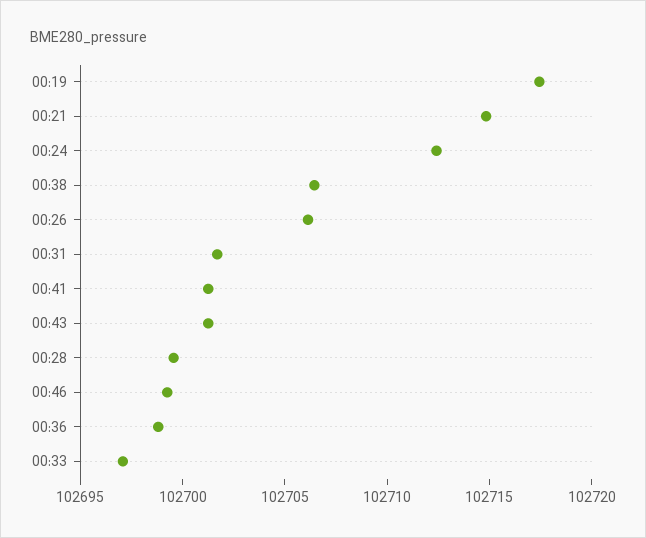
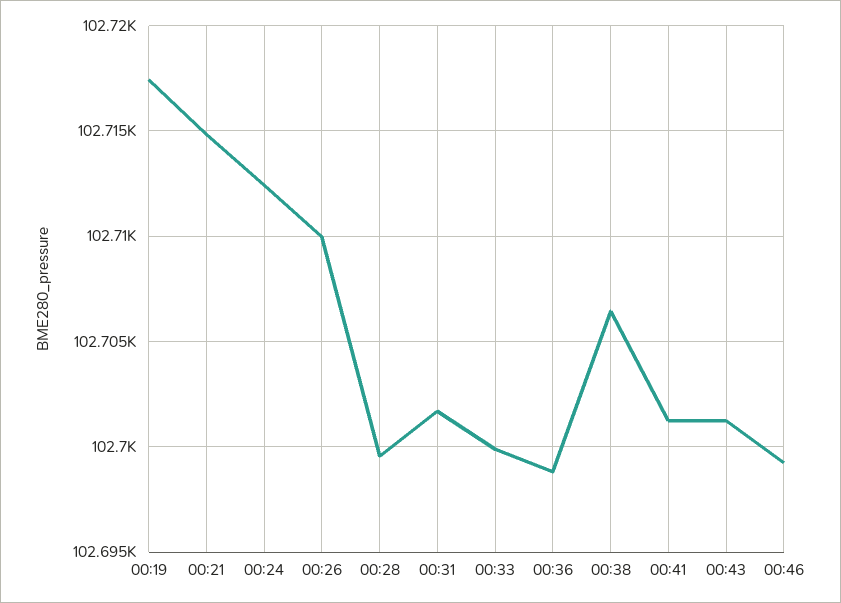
00:26: 102706 -> 102710
00:33: 102697 -> 102700

